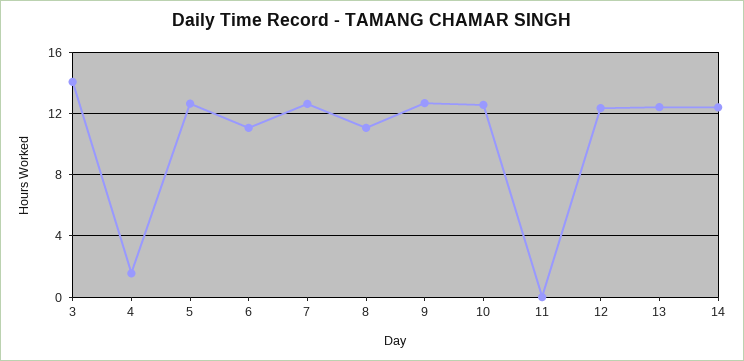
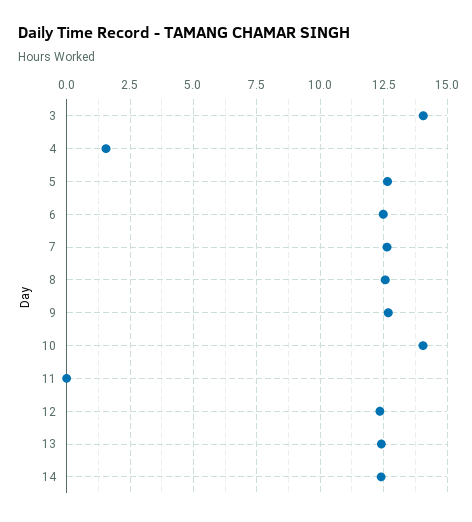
6: 11 -> 12.5
8: 11 -> 12.5
10: 12.5 -> 14

